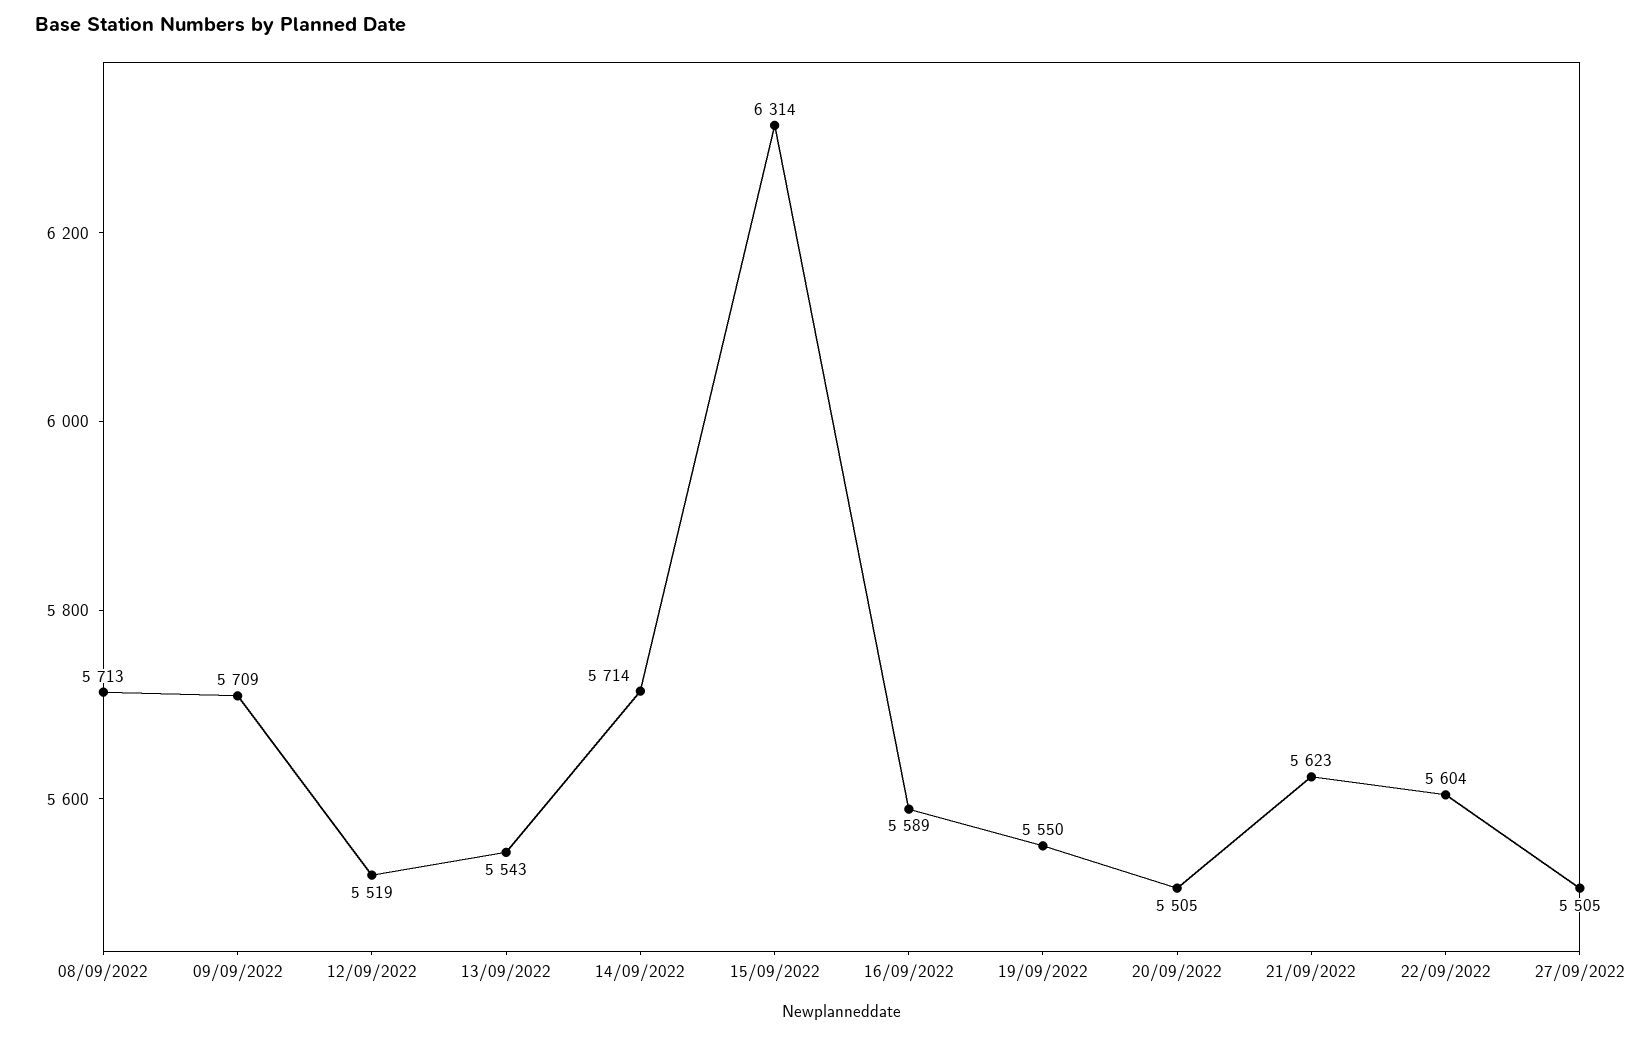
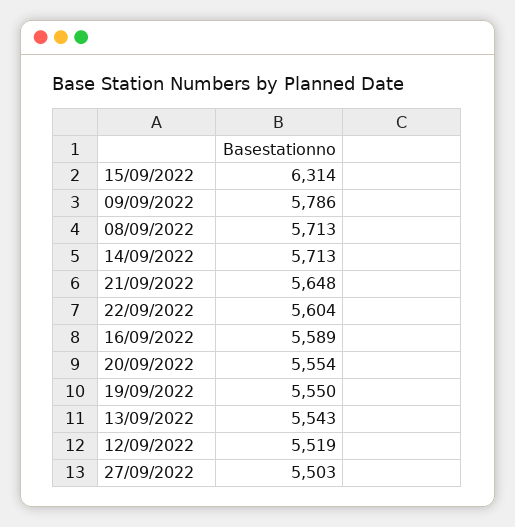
09/09/2022: 5709 -> 5786
14/09/2022: 5714 -> 5713
20/09/2022: 5505 -> 5554
21/09/2022: 5623 -> 5648
27/09/2022: 5505 -> 5503

